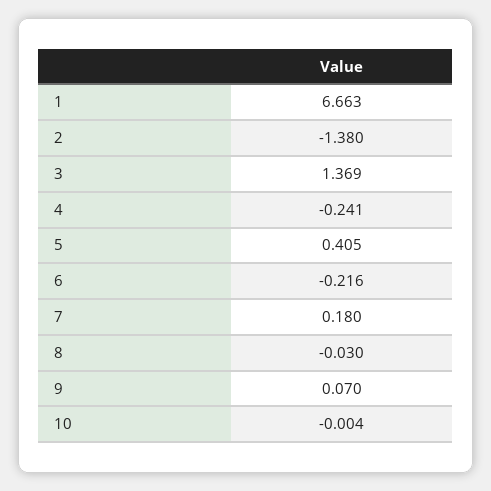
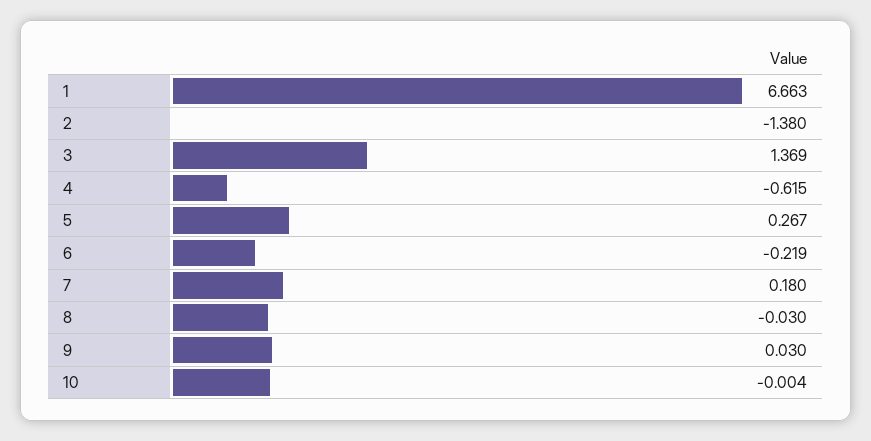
4: -0.241 -> -0.615
5: 0.405 -> 0.267
6: -0.216 -> -0.219
9: 0.07 -> 0.03

